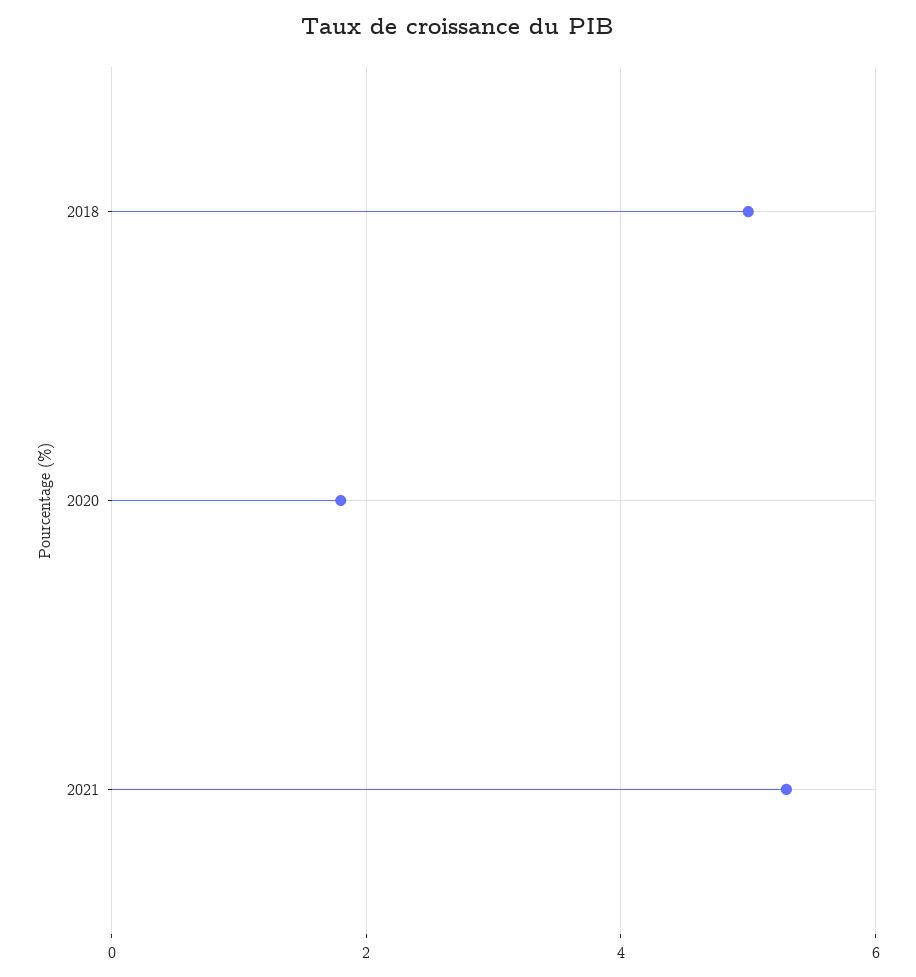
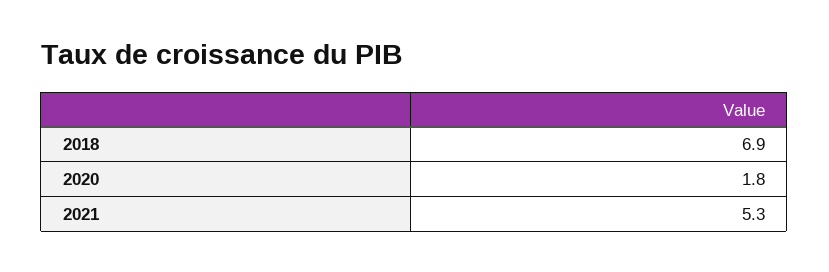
2018: 5 -> 6.9

